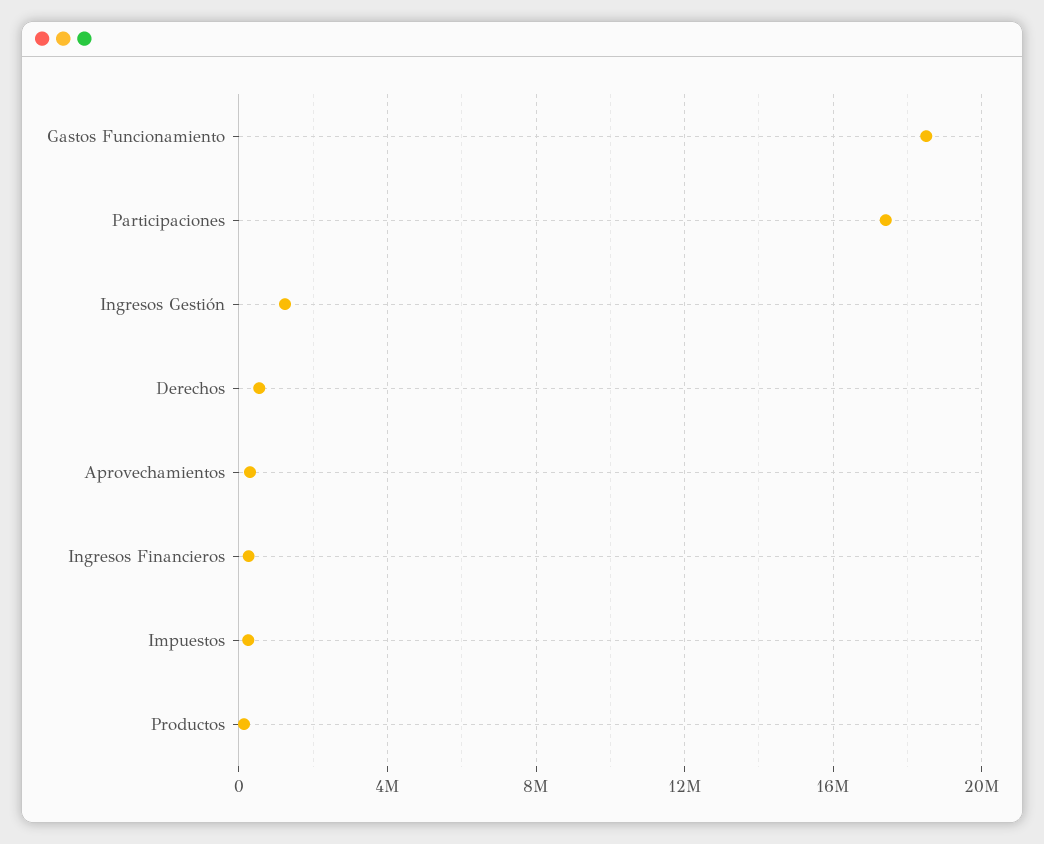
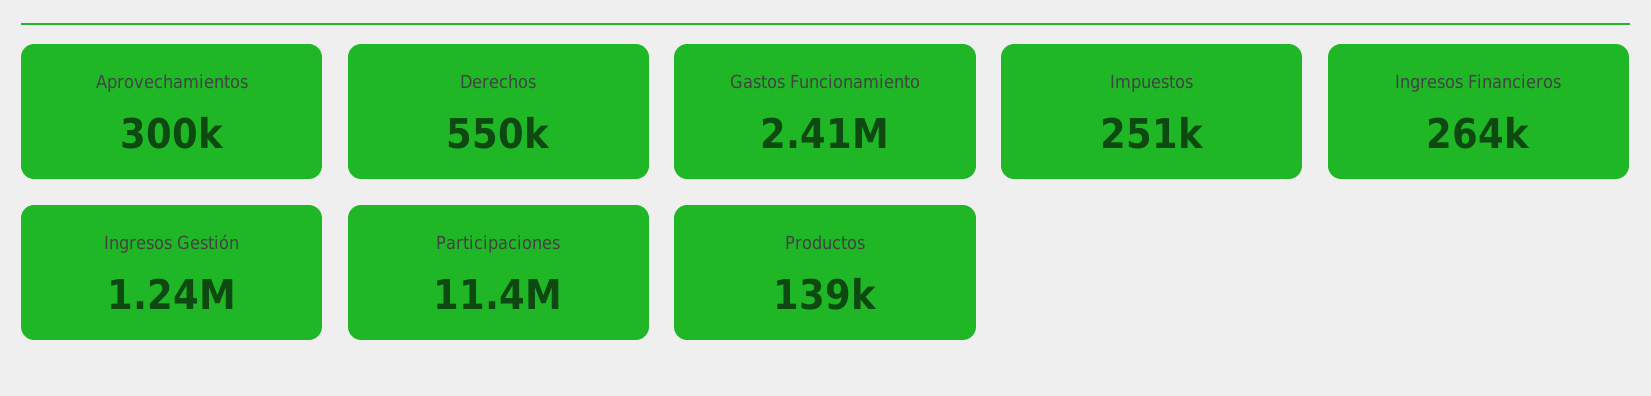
Gastos Funcionamiento: 18500000 -> 2410000
Participaciones: 17500000 -> 11400000

